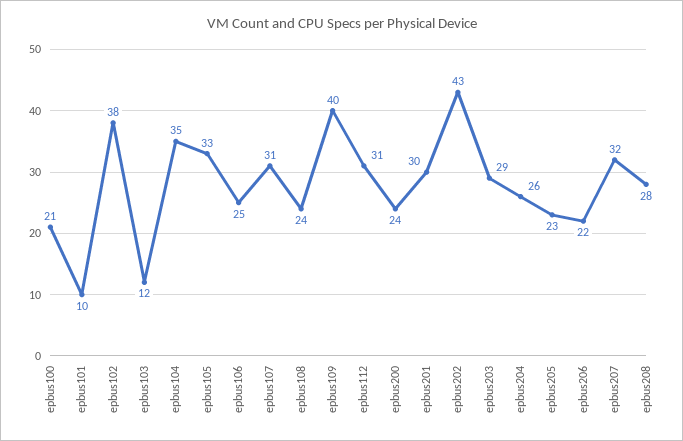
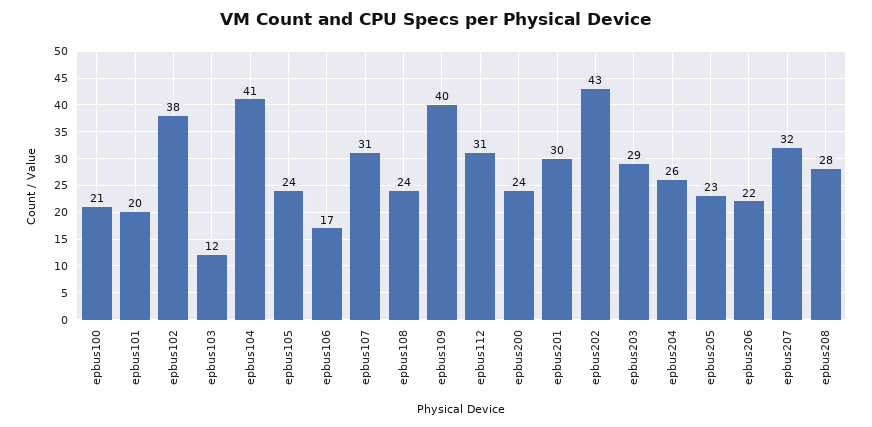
epbus101: 10 -> 20
epbus104: 35 -> 41
epbus105: 33 -> 24
epbus106: 25 -> 17

